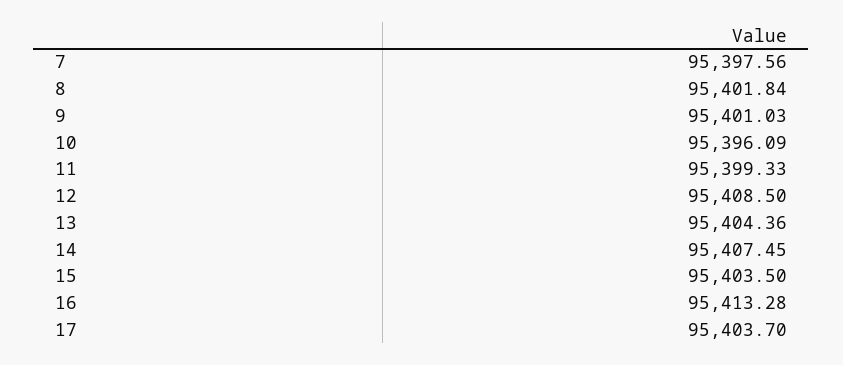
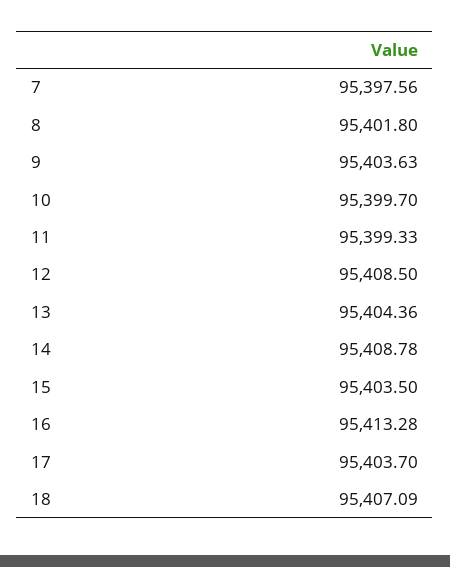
8: 95401.84 -> 95401.8
9: 95401.03 -> 95403.63
10: 95396.09 -> 95399.7
14: 95407.45 -> 95408.78
18: none -> 95407.09

